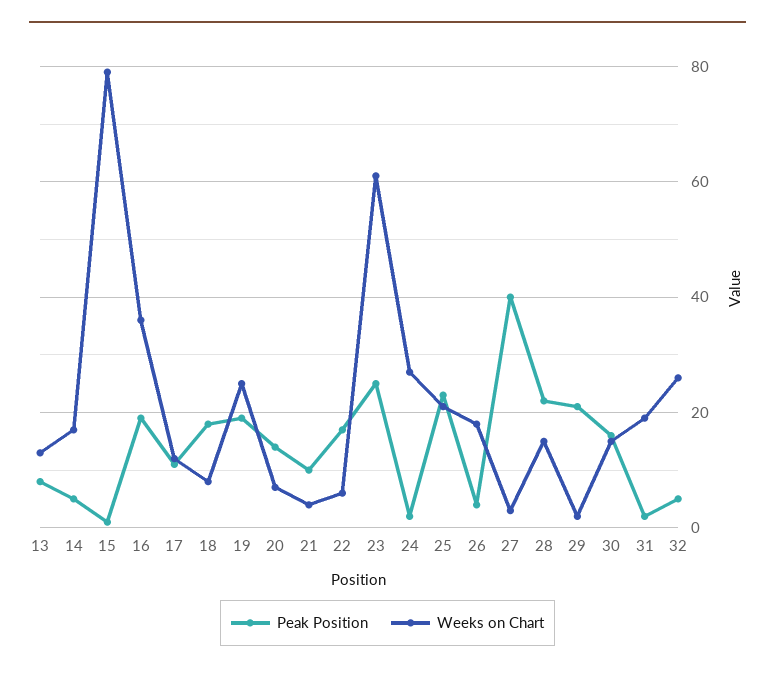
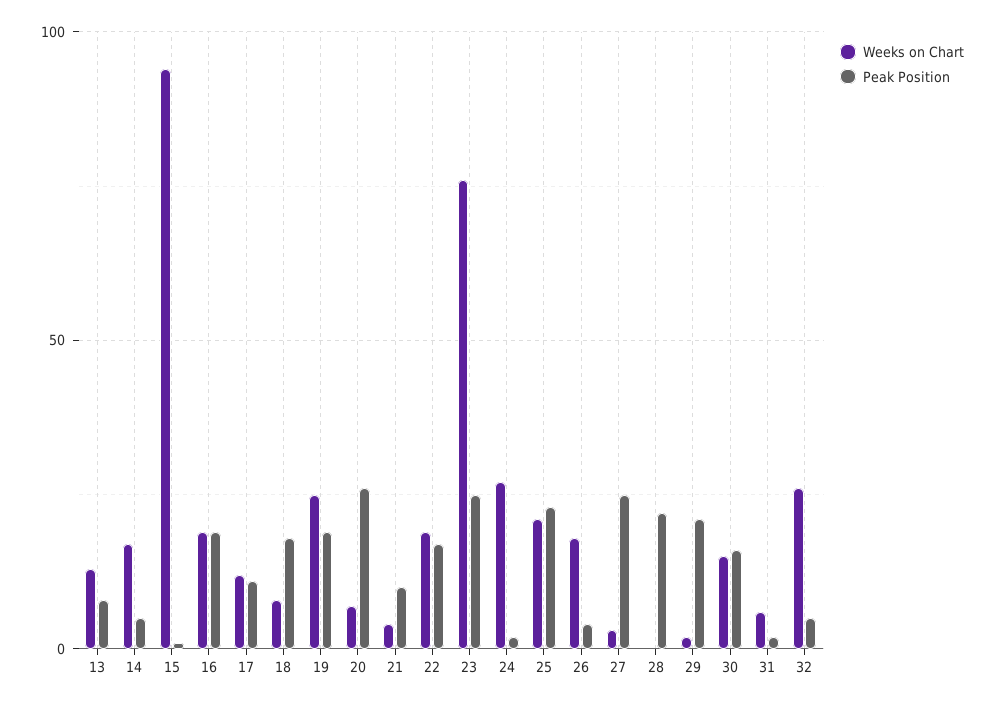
Weeks on Chart, 15: 80 -> 95
Weeks on Chart, 16: 35 -> 20
Peak Position, 20: 15 -> 25
Weeks on Chart, 22: 5 -> 20
Weeks on Chart, 23: 60 -> 75
Peak Position, 27: 40 -> 25
Weeks on Chart, 28: 15 -> 0
Weeks on Chart, 31: 20 -> 5

